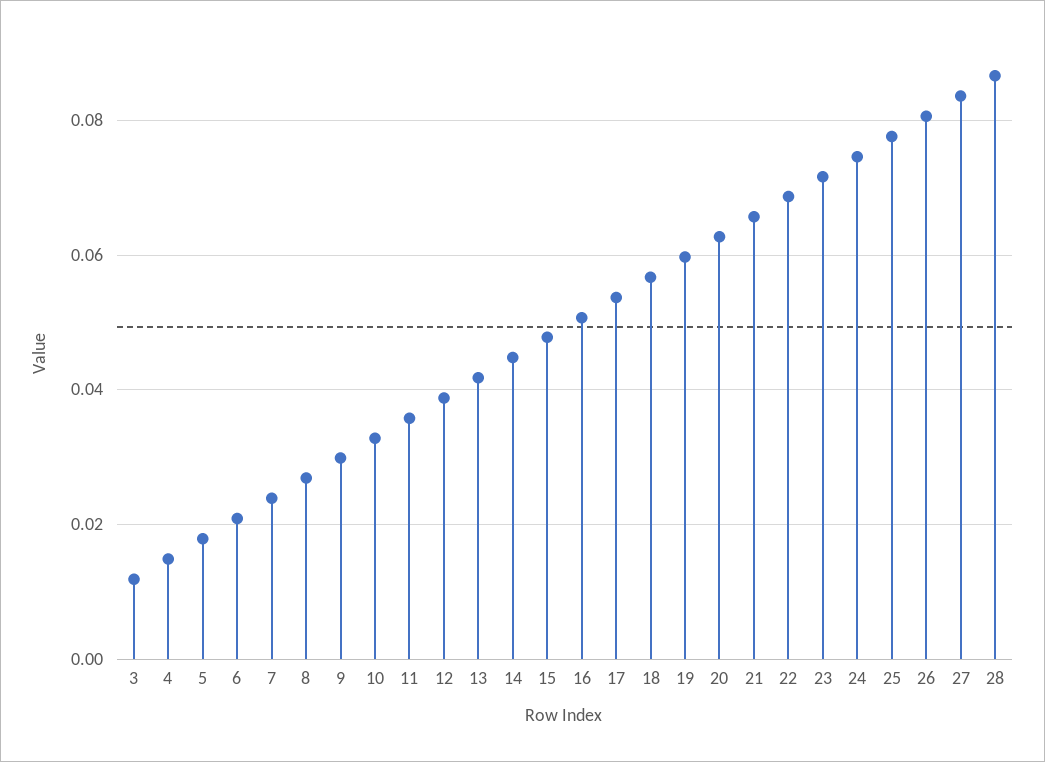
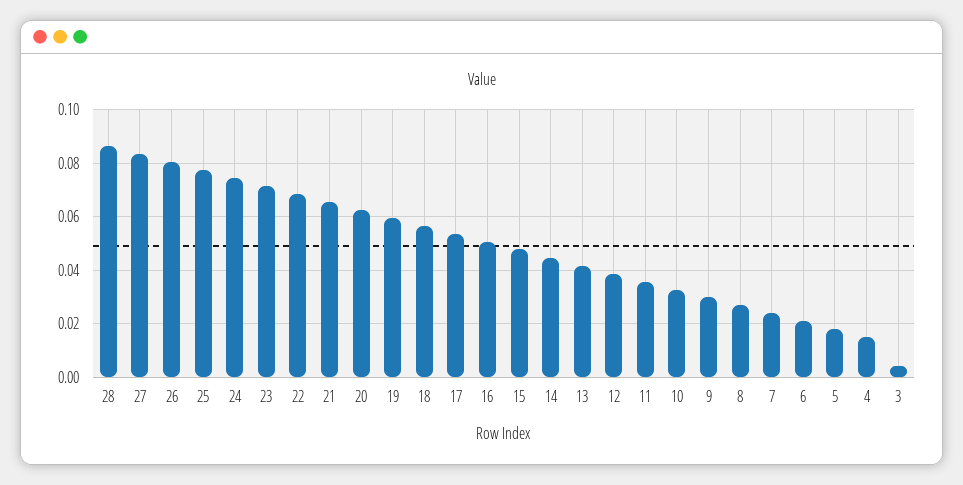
3: 0.012 -> 0.005

